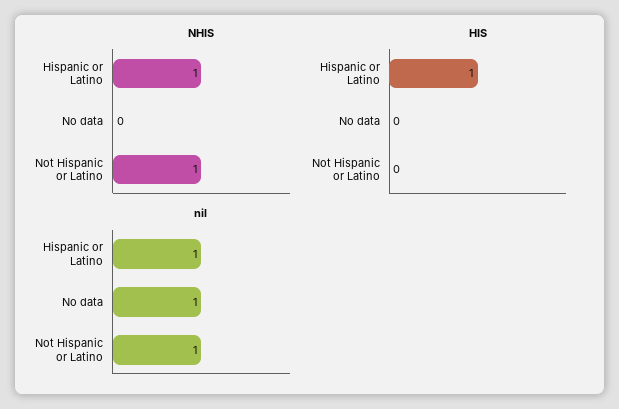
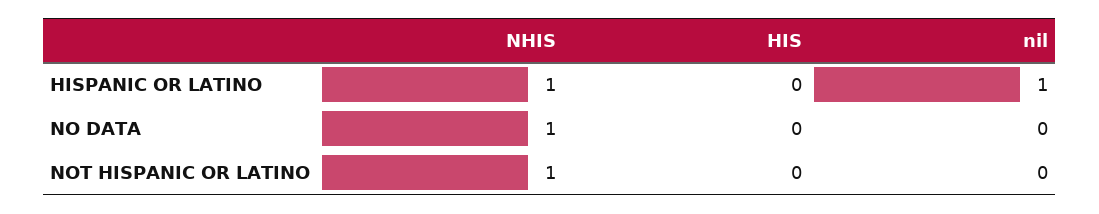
NHIS, No data: 0 -> 1
HIS, Hispanic or Latino: 1 -> 0
nil, No data: 1 -> 0
nil, Not Hispanic or Latino: 1 -> 0

